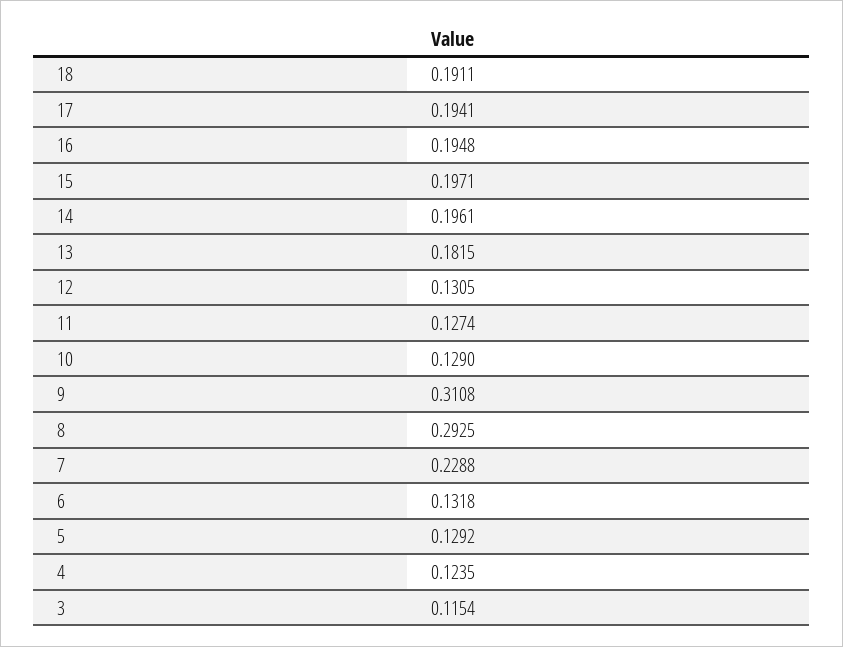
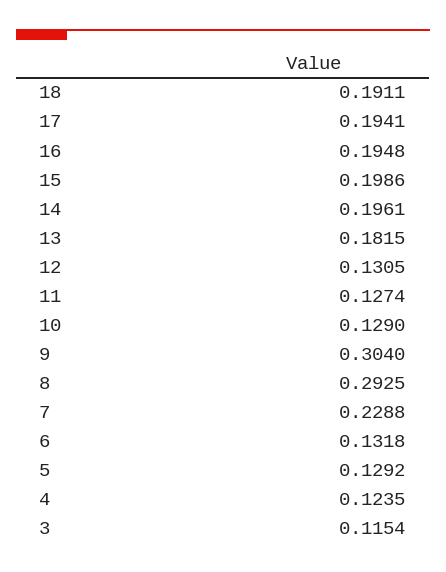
15: 0.1971 -> 0.1986
9: 0.3108 -> 0.304

